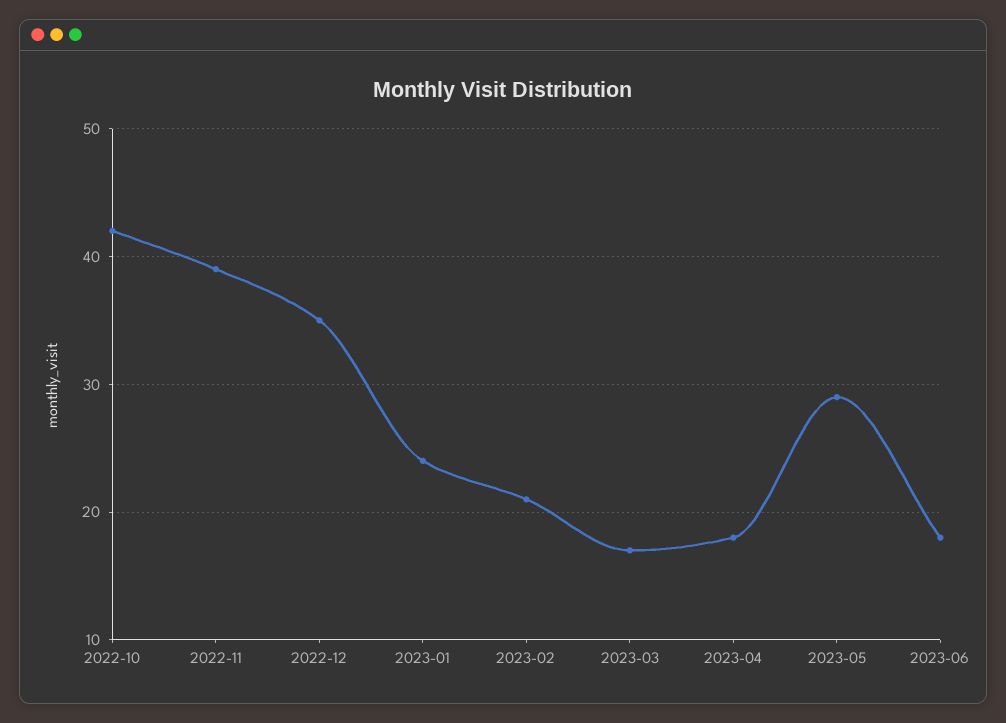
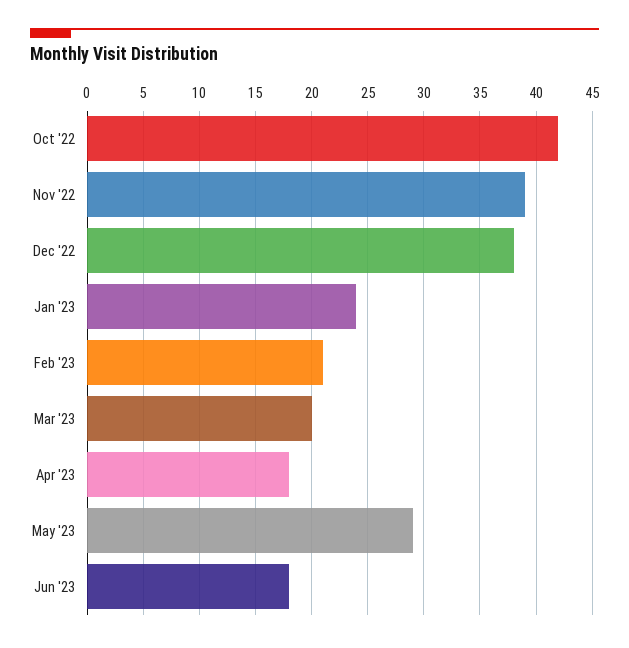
2022-12: 35 -> 38
2023-03: 17 -> 20

